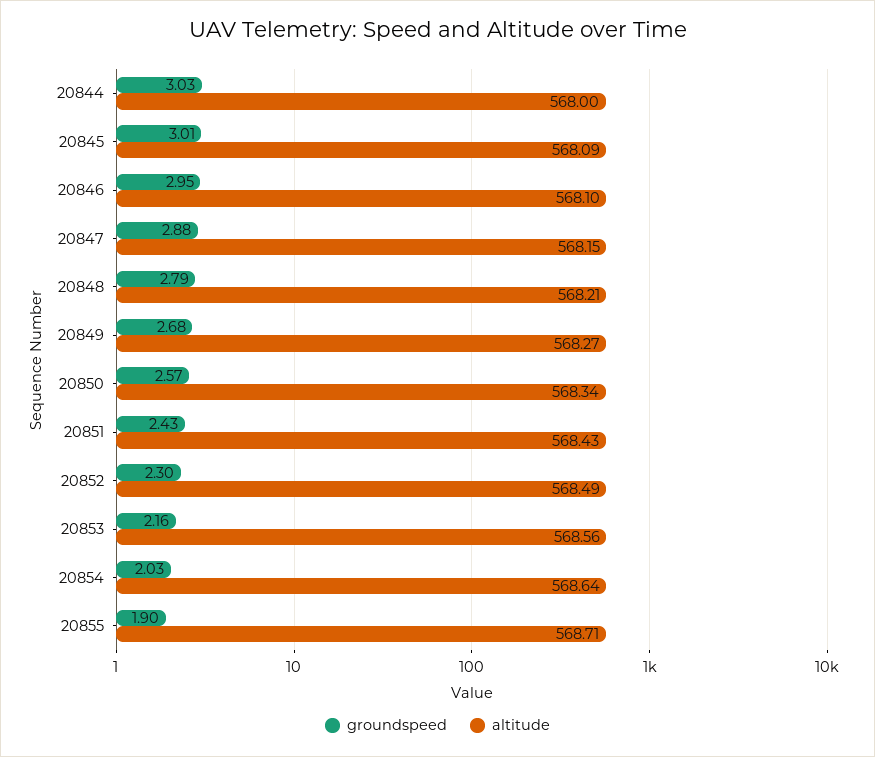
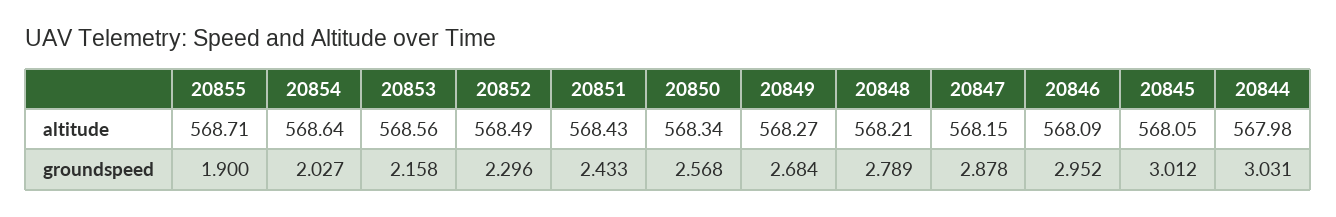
altitude, 20844: 568 -> 567.98
altitude, 20845: 568.09 -> 568.05
altitude, 20846: 568.1 -> 568.09

